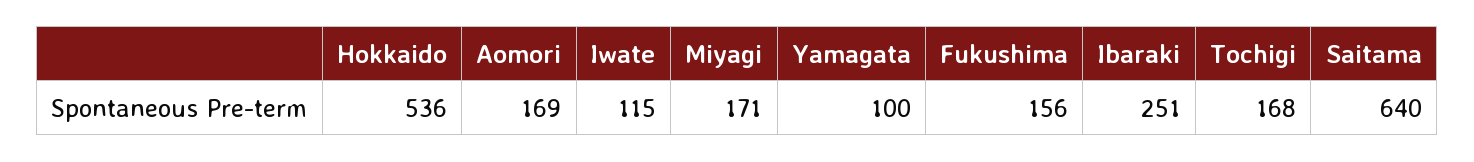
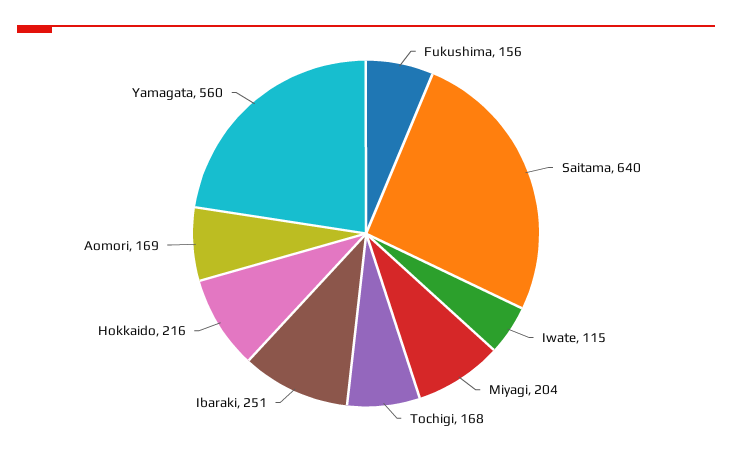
Hokkaido: 536 -> 216
Miyagi: 171 -> 204
Yamagata: 100 -> 560

